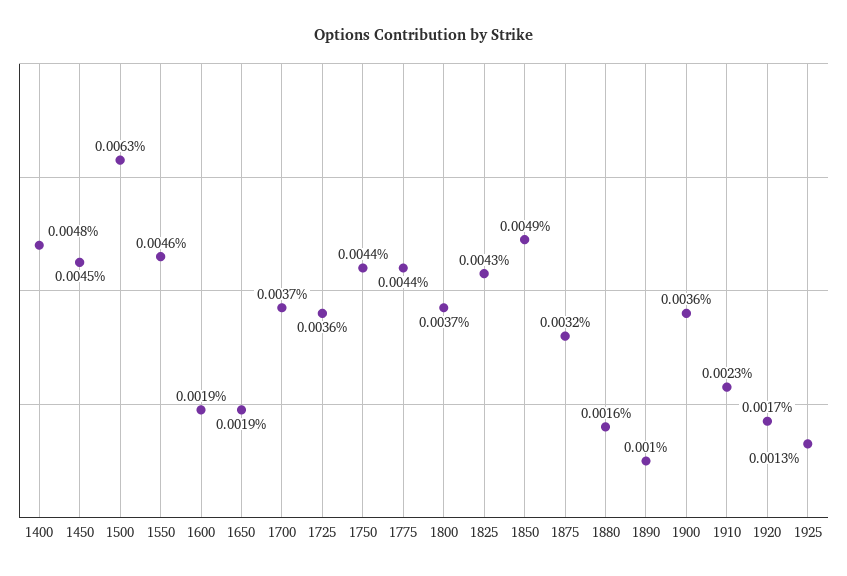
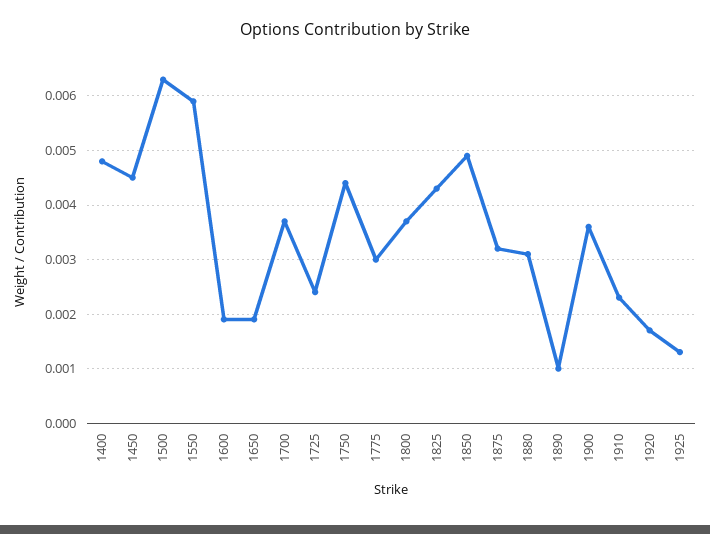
1550: 0.0046 -> 0.006
1725: 0.0036 -> 0.0025
1775: 0.0044 -> 0.003
1880: 0.0016 -> 0.003

